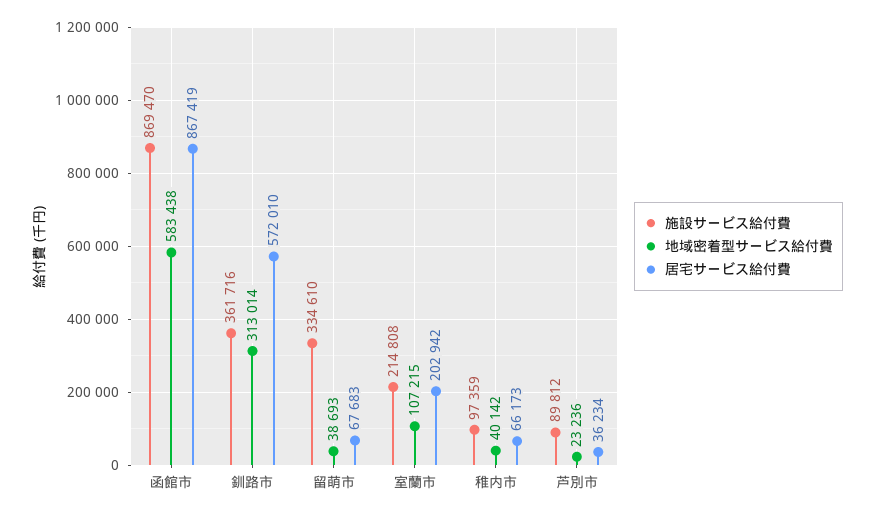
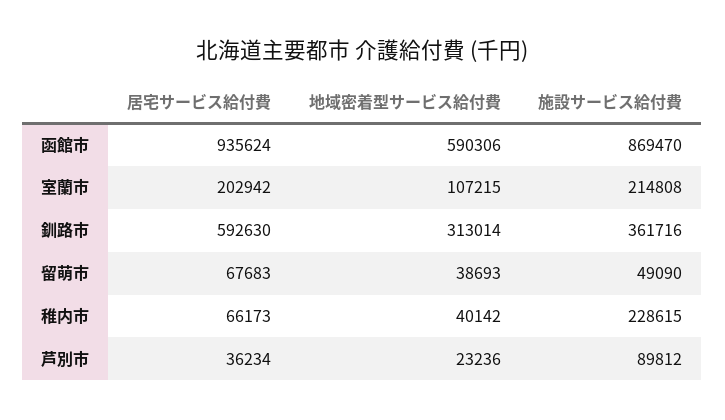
地域密着型サービス給付費, 函館市: 583438 -> 590306
居宅サービス給付費, 函館市: 867419 -> 935624
居宅サービス給付費, 釧路市: 572010 -> 592630
施設サービス給付費, 留萌市: 334610 -> 49090
施設サービス給付費, 稚内市: 97359 -> 228615

